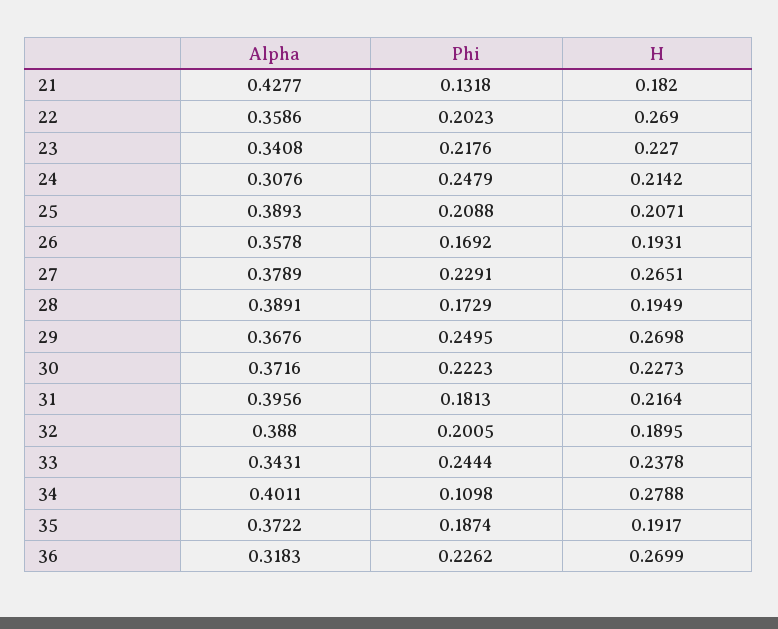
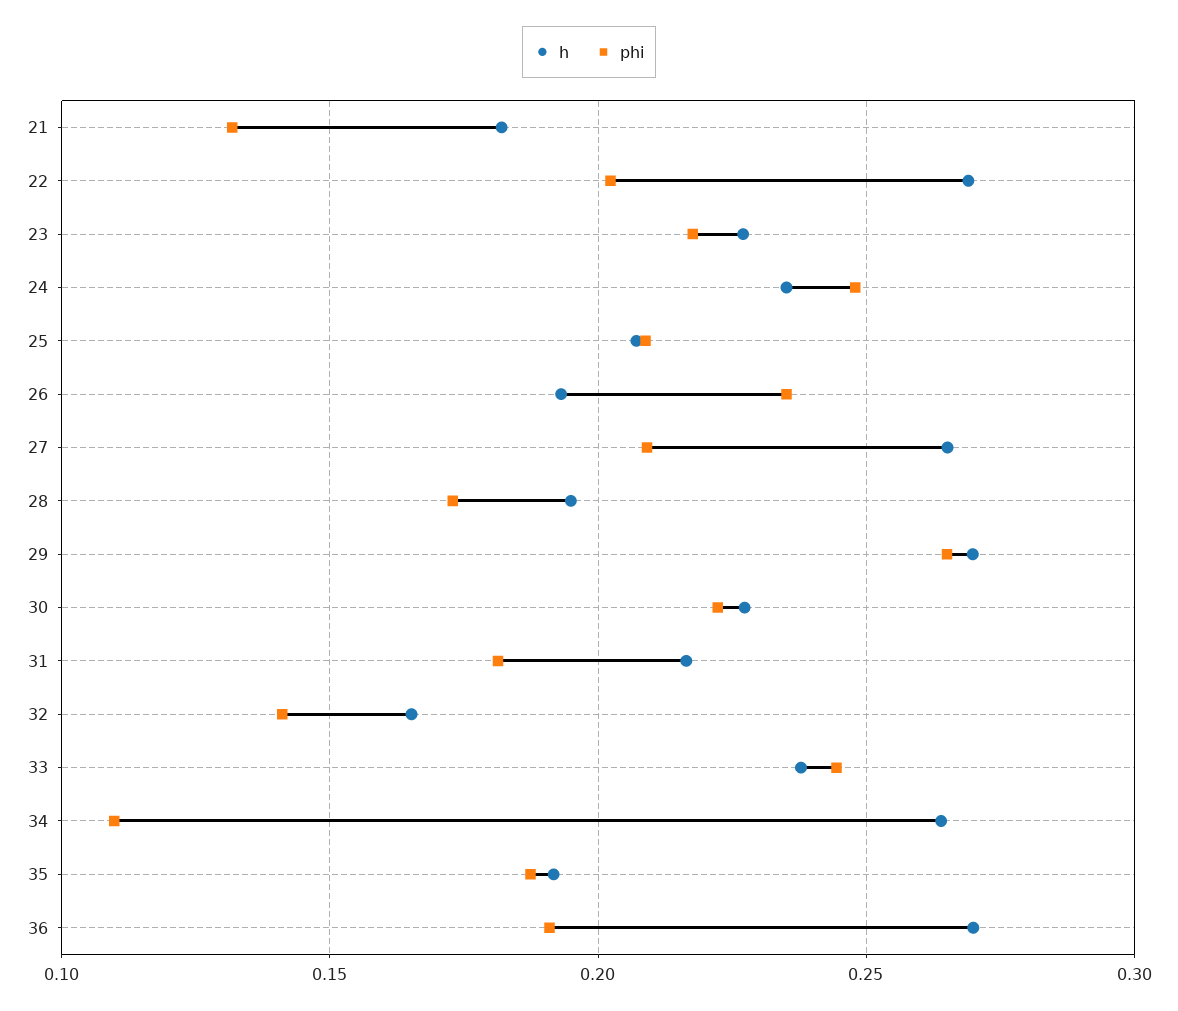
Alpha, 21: 0.4277 -> none
Alpha, 22: 0.3586 -> none
Alpha, 23: 0.3408 -> none
Alpha, 24: 0.3076 -> none
H, 24: 0.2142 -> 0.235
Alpha, 25: 0.3893 -> none
Alpha, 26: 0.3578 -> none
Phi, 26: 0.1692 -> 0.235
Alpha, 27: 0.3789 -> none
Phi, 27: 0.2291 -> 0.21
Alpha, 28: 0.3891 -> none
Alpha, 29: 0.3676 -> none
Phi, 29: 0.2495 -> 0.265
Alpha, 30: 0.3716 -> none
Alpha, 31: 0.3956 -> none
Alpha, 32: 0.388 -> none
Phi, 32: 0.2005 -> 0.14
H, 32: 0.1895 -> 0.165
Alpha, 33: 0.3431 -> none
Alpha, 34: 0.4011 -> none
H, 34: 0.2788 -> 0.265
Alpha, 35: 0.3722 -> none
Alpha, 36: 0.3183 -> none
Phi, 36: 0.2262 -> 0.19

